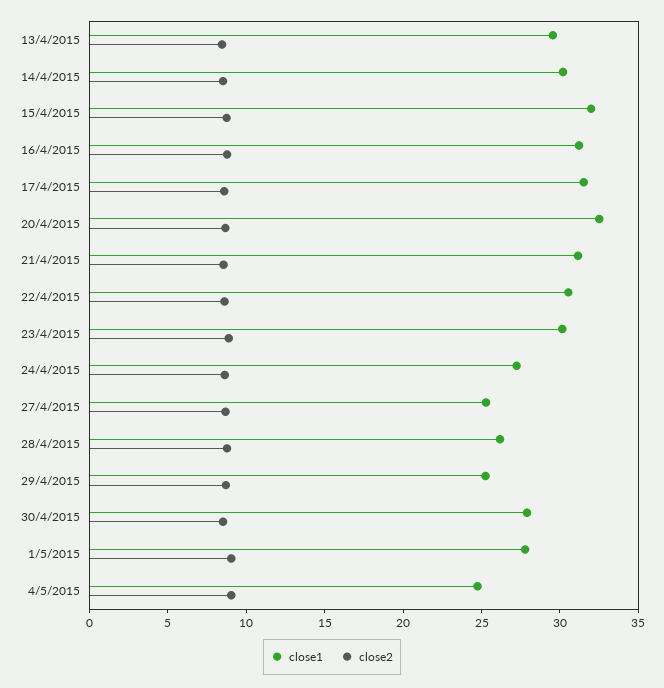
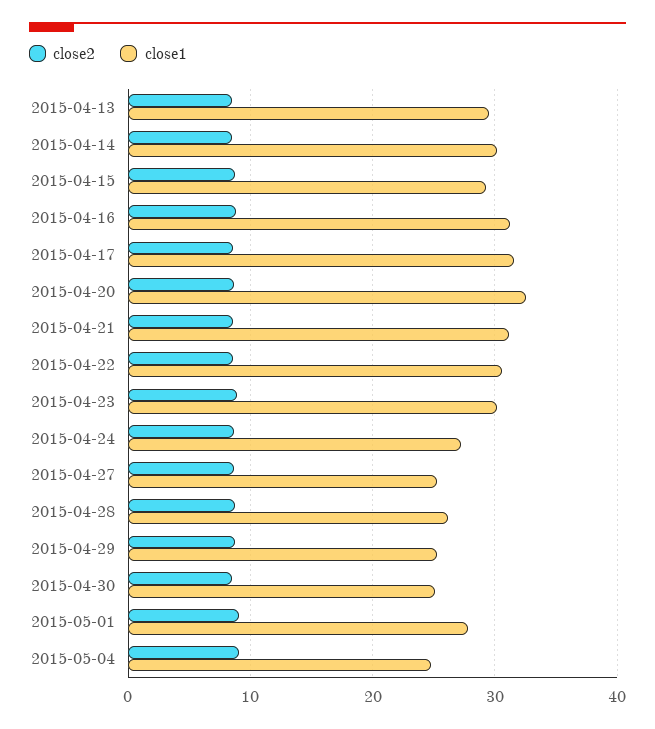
close1, 15/4/2015: 32 -> 29
close1, 30/4/2015: 28 -> 25

